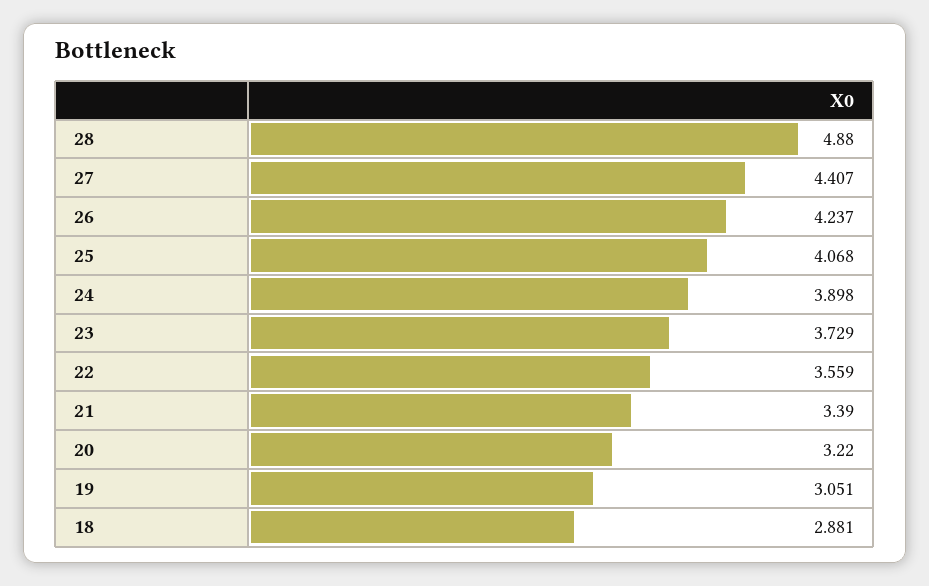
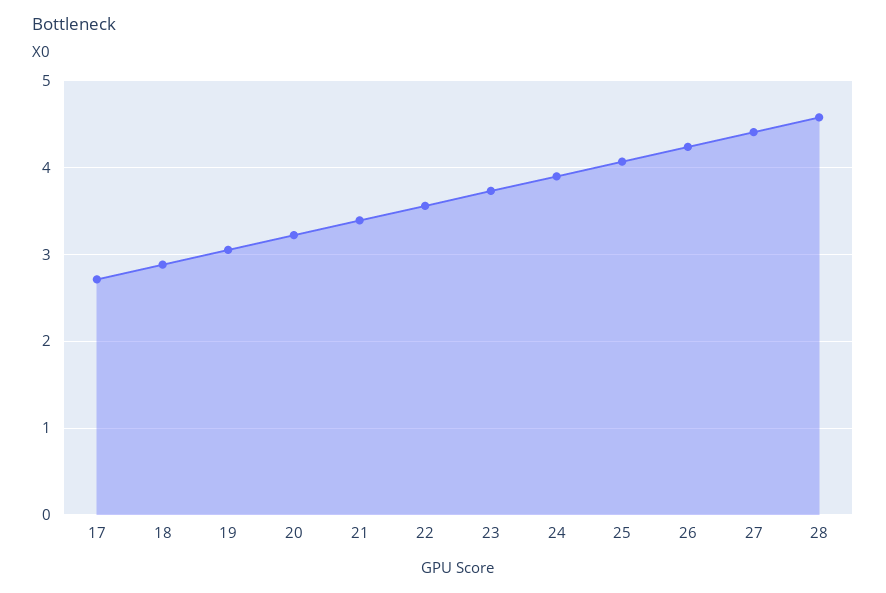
28: 4.88 -> 4.6
17: none -> 2.7

